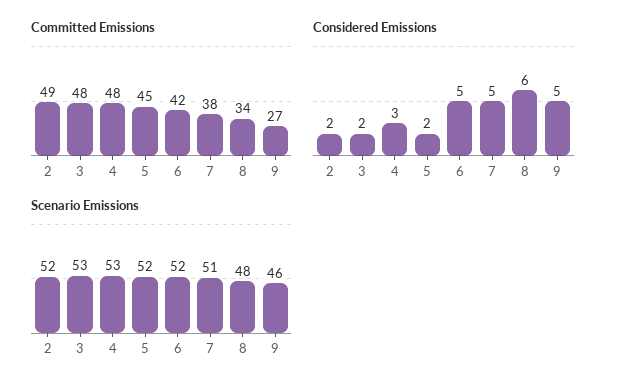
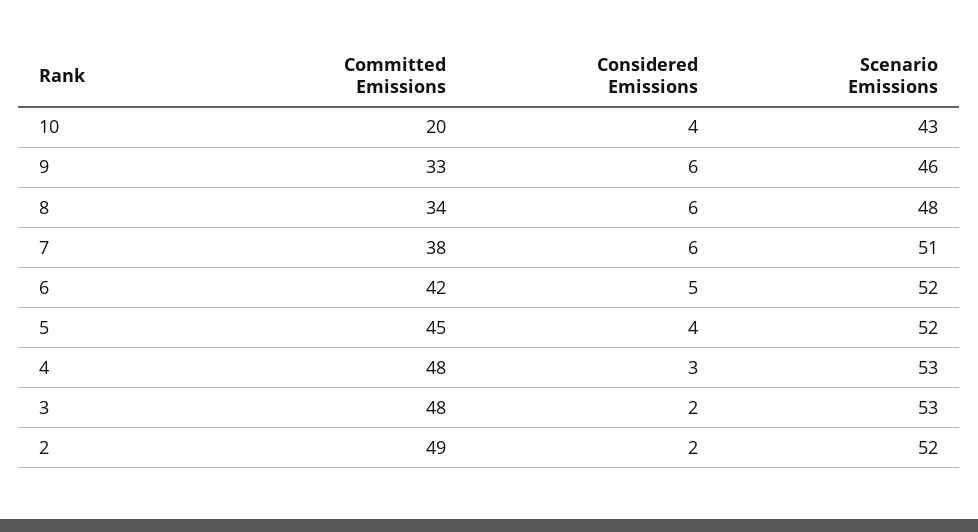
Committed Emissions, 9: 27 -> 33
Considered Emissions, 5: 2 -> 4
Considered Emissions, 7: 5 -> 6
Considered Emissions, 9: 5 -> 6
Committed Emissions, 10: none -> 20
Considered Emissions, 10: none -> 4
Scenario Emissions, 10: none -> 43

